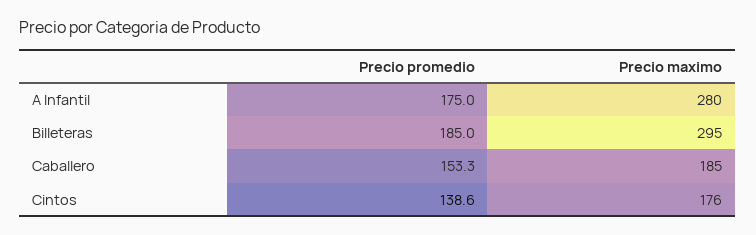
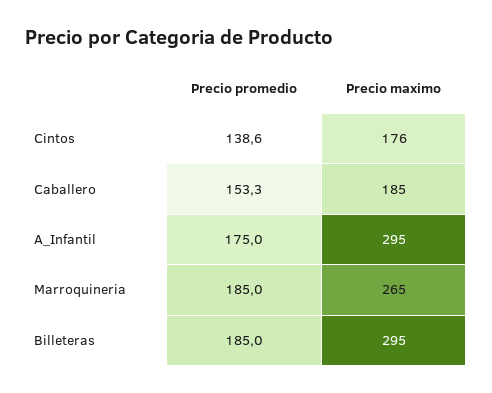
Precio maximo, A Infantil: 280 -> 295
Precio promedio, Marroquineria: none -> 185
Precio maximo, Marroquineria: none -> 265

